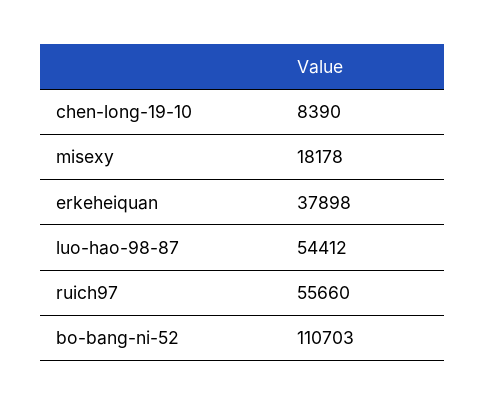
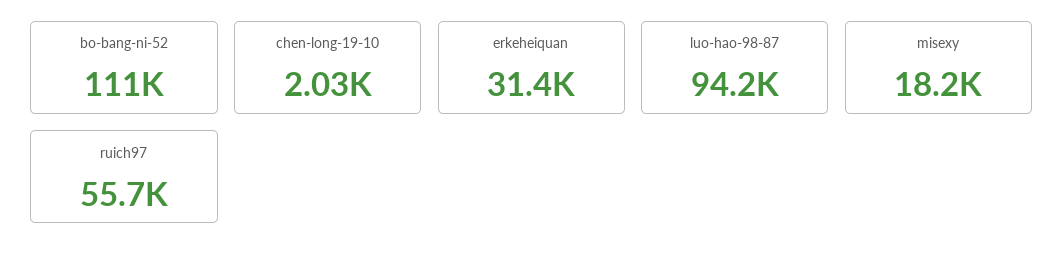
chen-long-19-10: 8390 -> 2030
erkeheiquan: 37898 -> 31400
luo-hao-98-87: 54412 -> 94200

